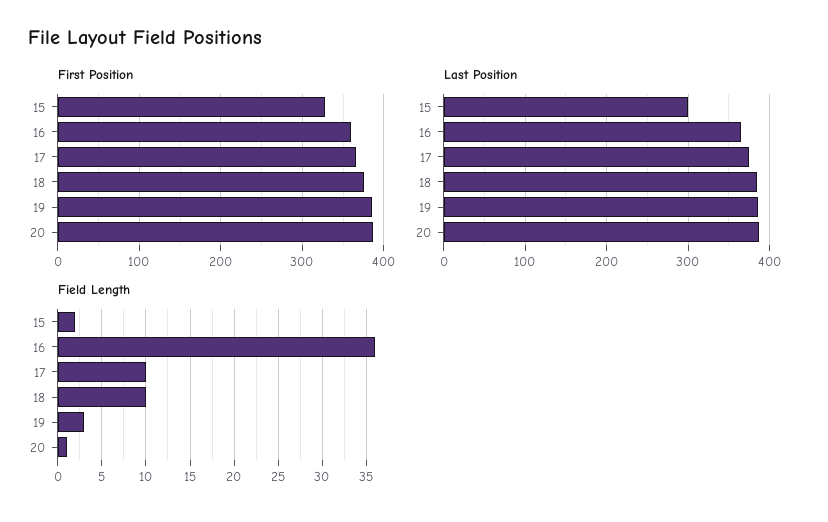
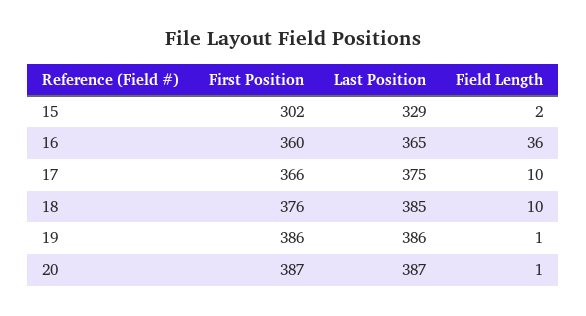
First Position, 15: 330 -> 302
Last Position, 15: 300 -> 329
Field Length, 19: 3 -> 1

